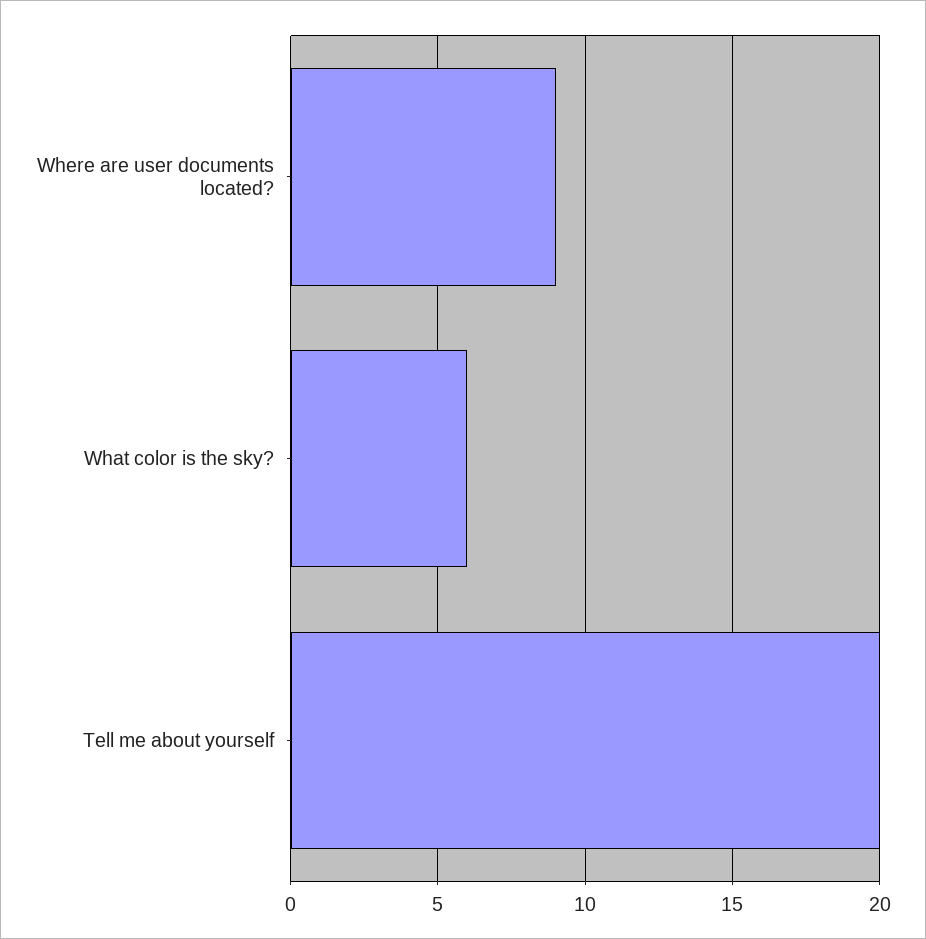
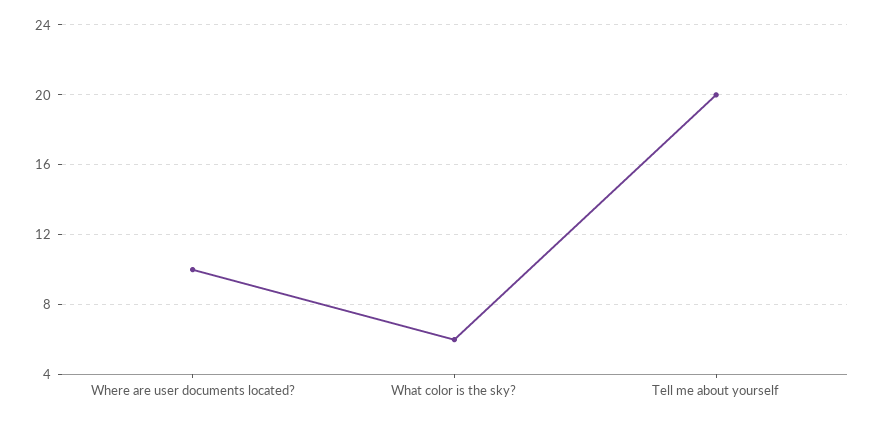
Where are user documents located?: 9 -> 10

